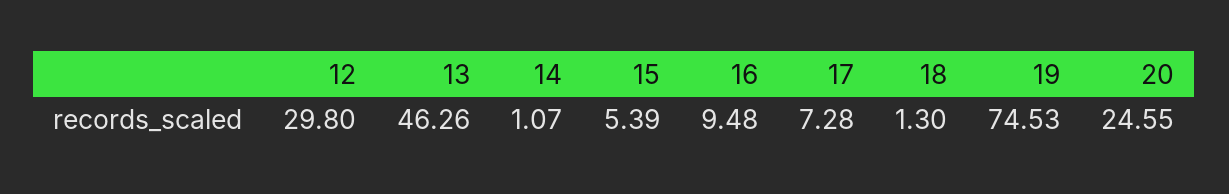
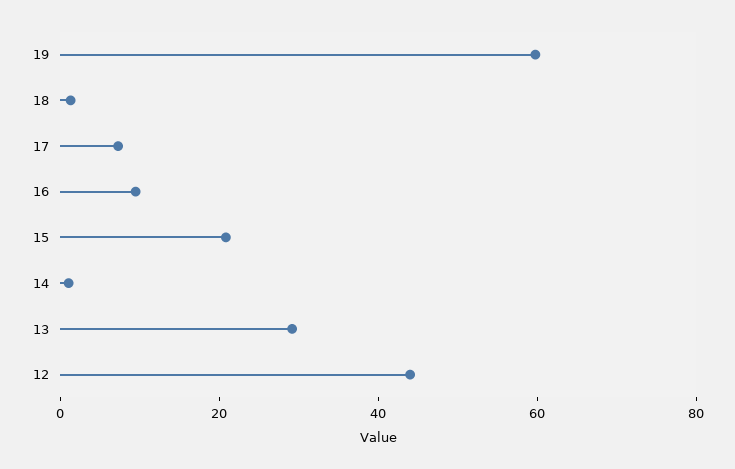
12: 29.8 -> 45
13: 46.26 -> 30
15: 5.39 -> 20
19: 74.53 -> 60
20: 24.55 -> none

